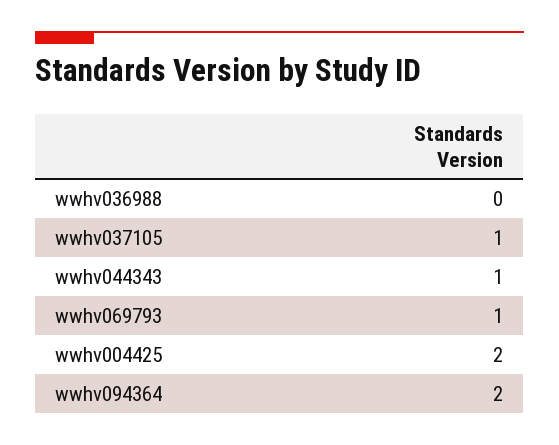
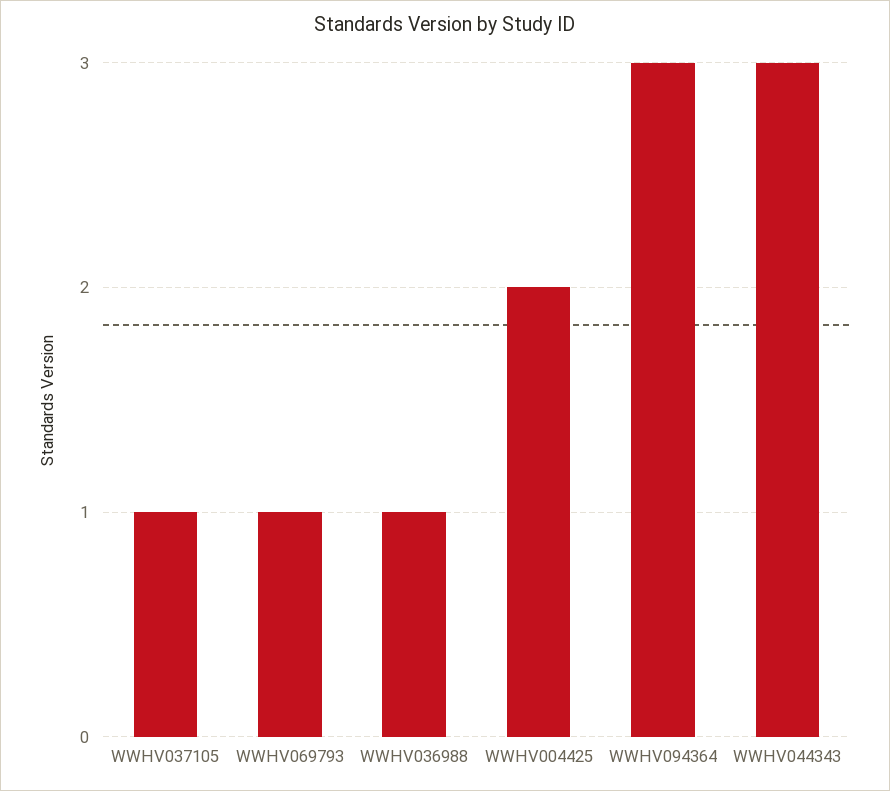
wwhv036988: 0 -> 1
wwhv044343: 1 -> 3
wwhv094364: 2 -> 3

